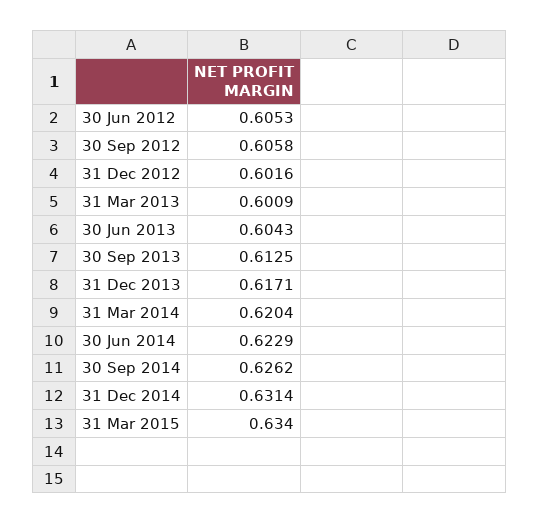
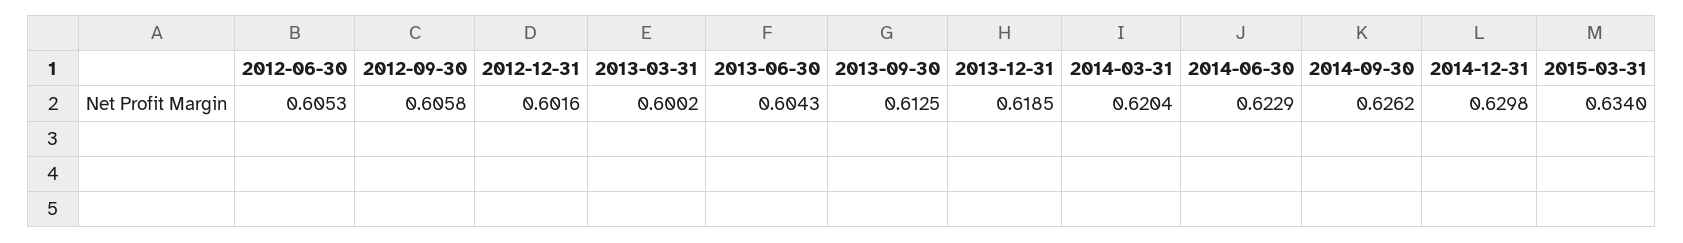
31 Mar 2013: 0.6009 -> 0.6002
31 Dec 2013: 0.6171 -> 0.6185
31 Dec 2014: 0.6314 -> 0.6298

